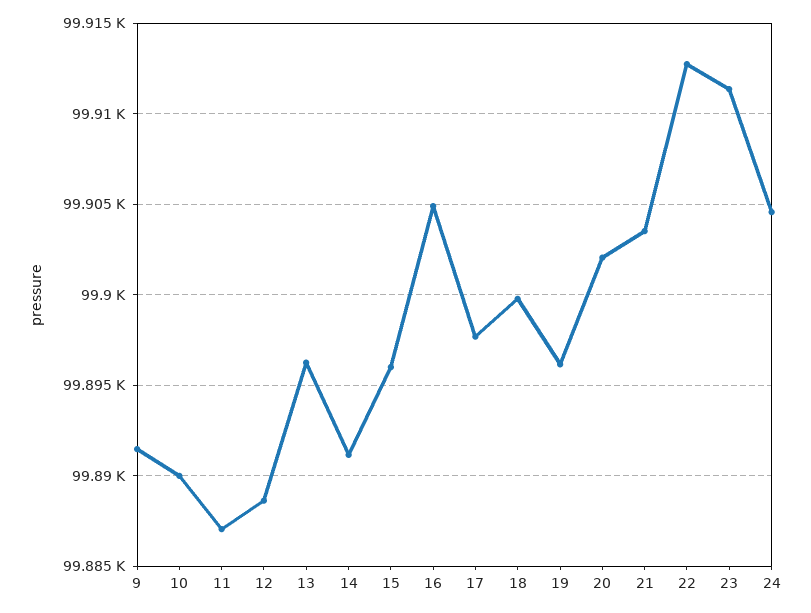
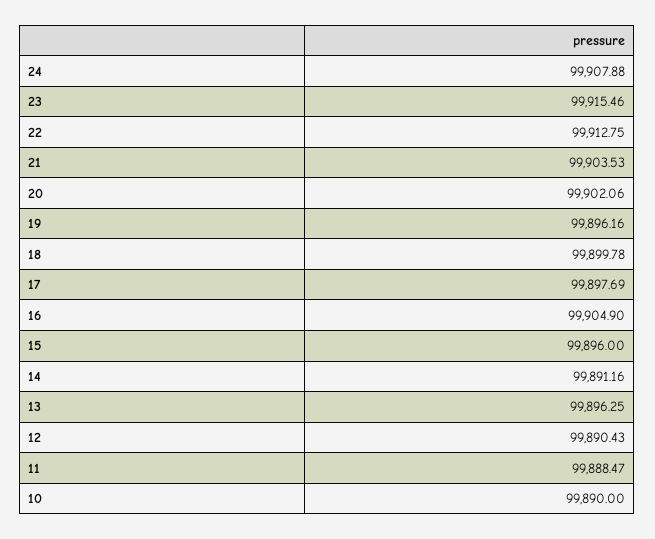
9: 99891.5 -> none
11: 99887 -> 99888.47
12: 99888.5 -> 99890.43
23: 99911.5 -> 99915.46
24: 99904.5 -> 99907.88

